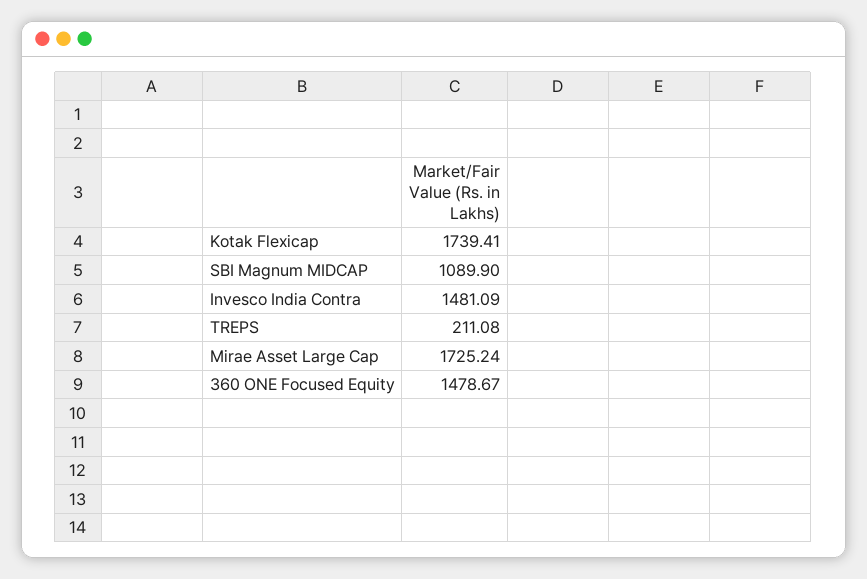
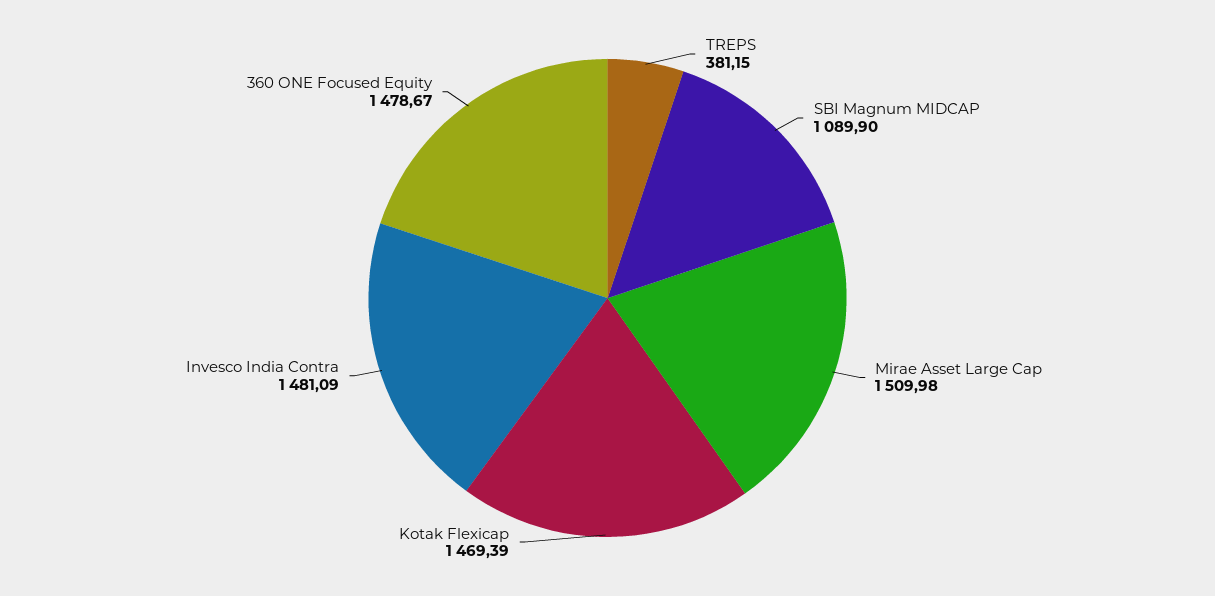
Kotak Flexicap: 1739.41 -> 1469.39
TREPS: 211.08 -> 381.15
Mirae Asset Large Cap: 1725.24 -> 1509.98

